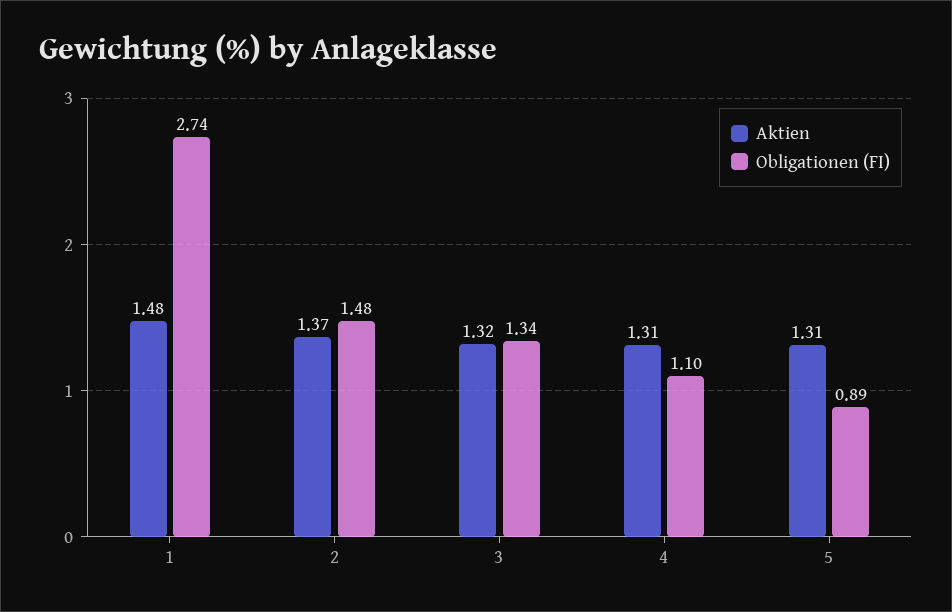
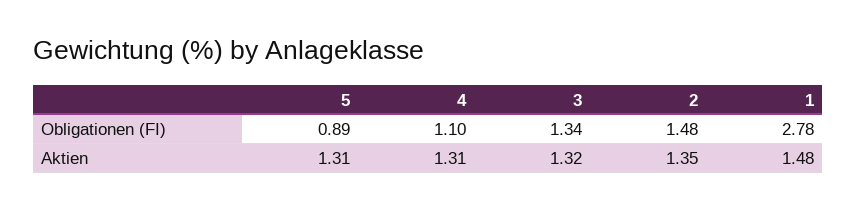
Obligationen (FI), 1: 2.74 -> 2.78
Aktien, 2: 1.37 -> 1.35

